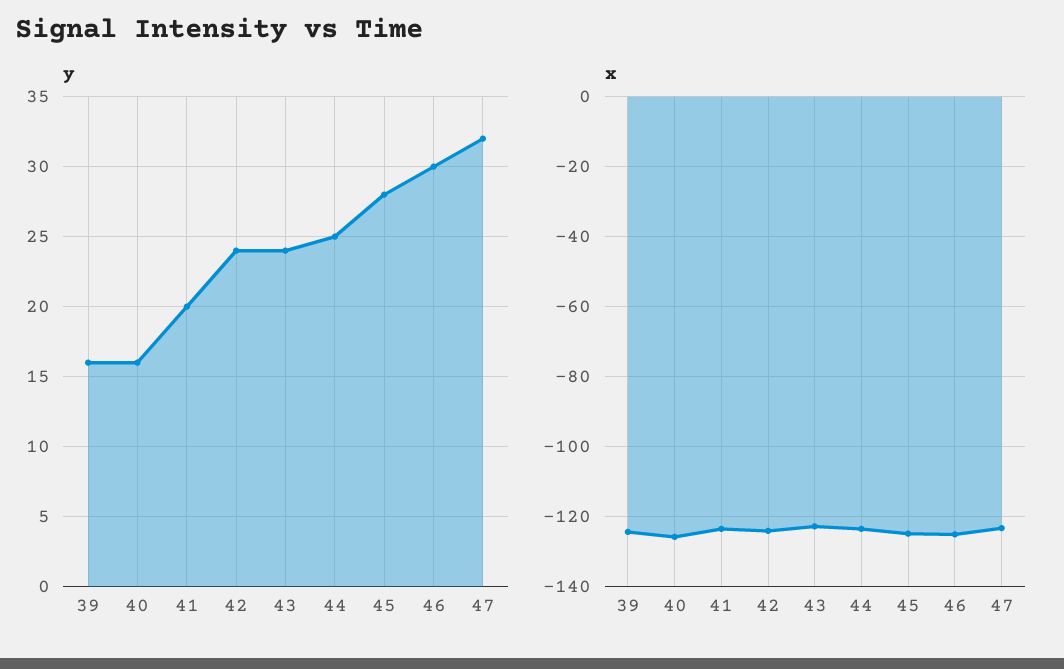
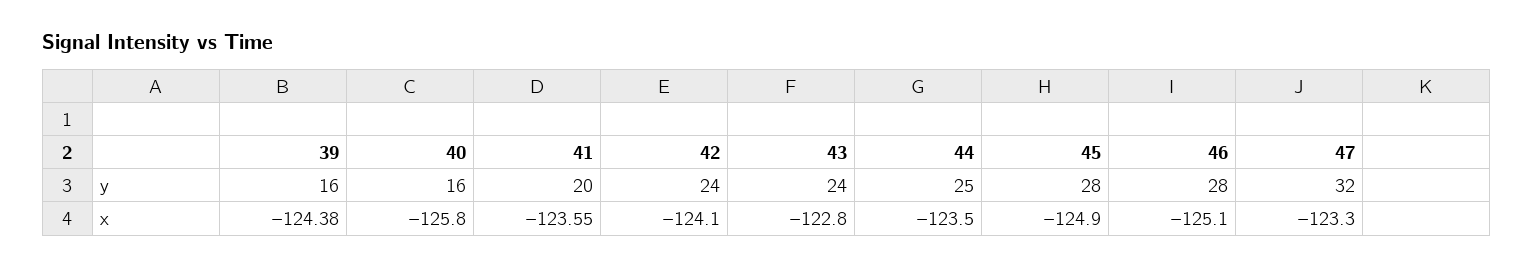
y, 46: 30 -> 28

